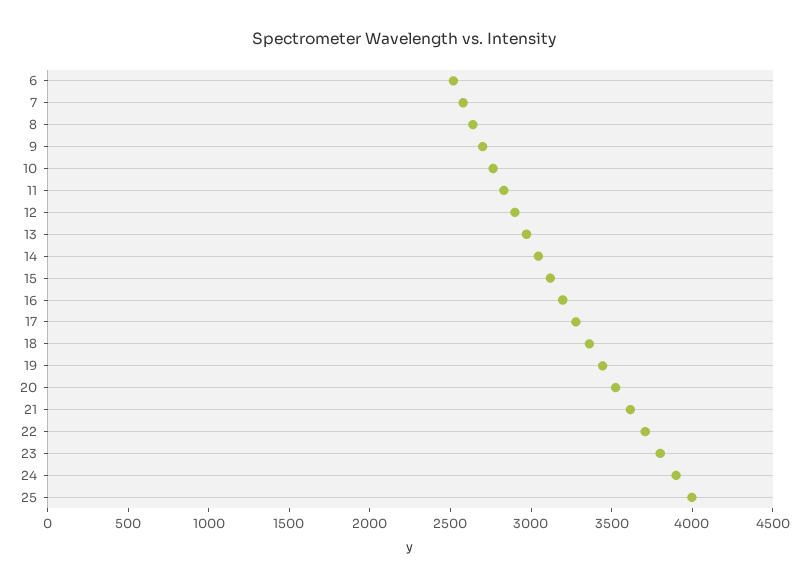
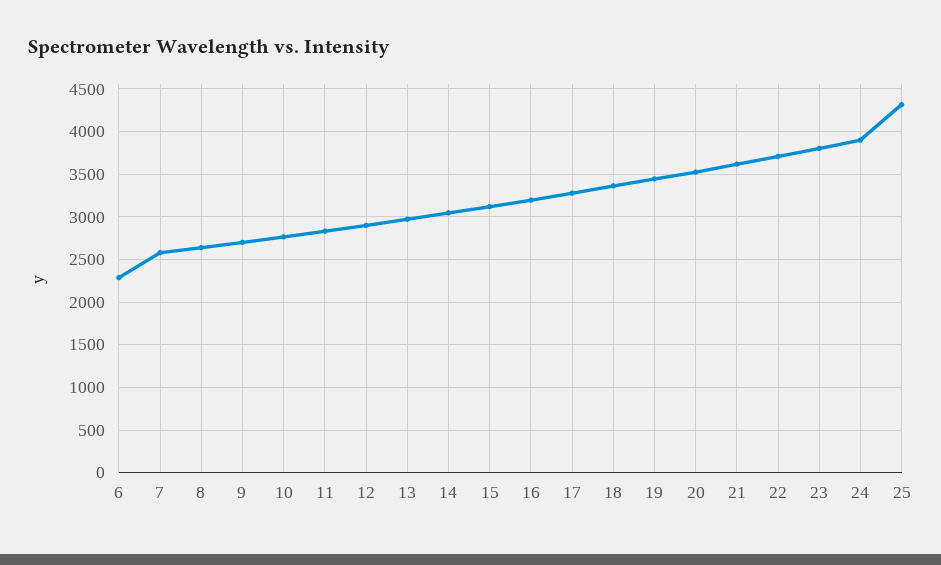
6: 2500 -> 2300
25: 4000 -> 4300

